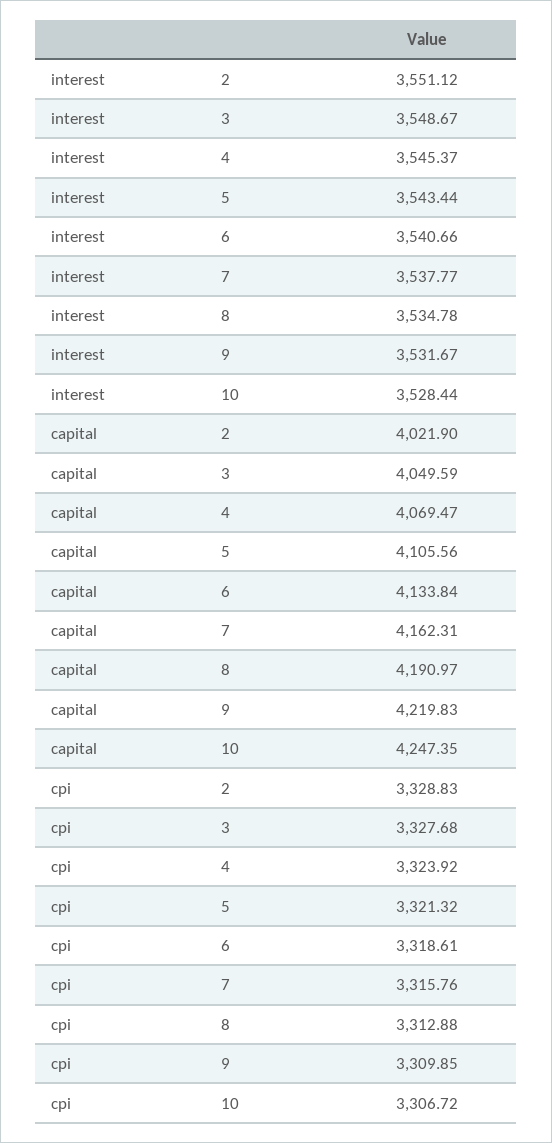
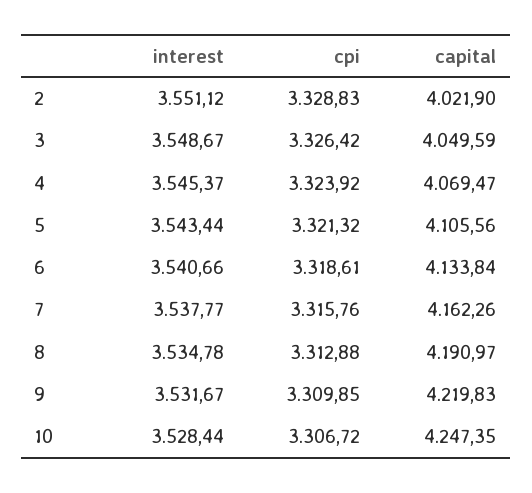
capital, 7: 4162.31 -> 4162.26
cpi, 3: 3327.68 -> 3326.42

